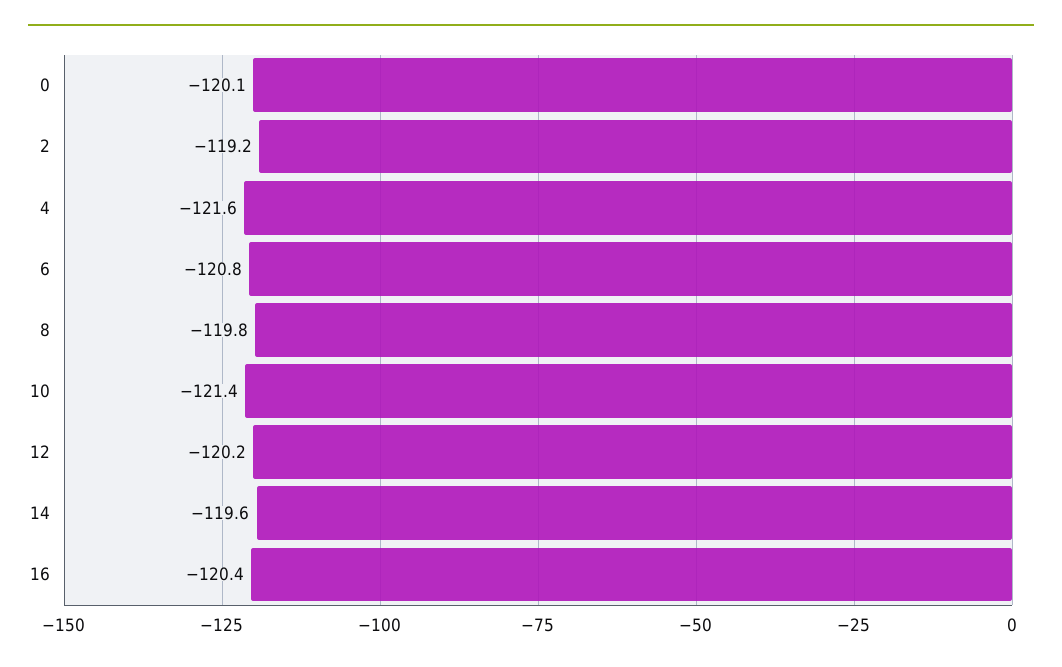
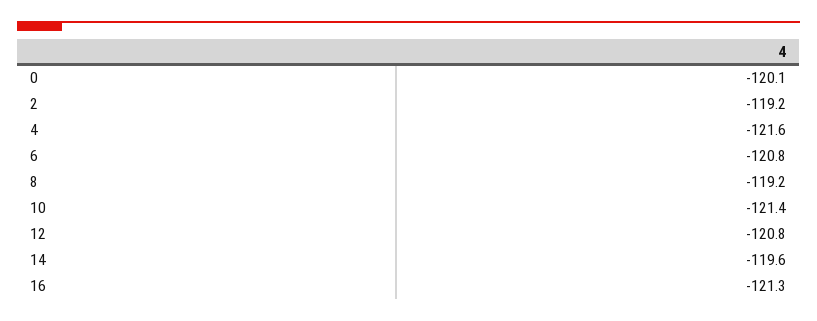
8: -119.8 -> -119.2
12: -120.2 -> -120.8
16: -120.4 -> -121.3

